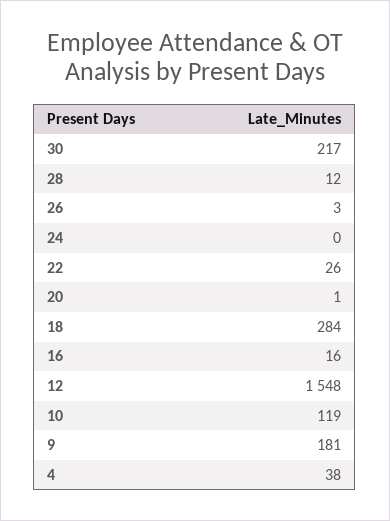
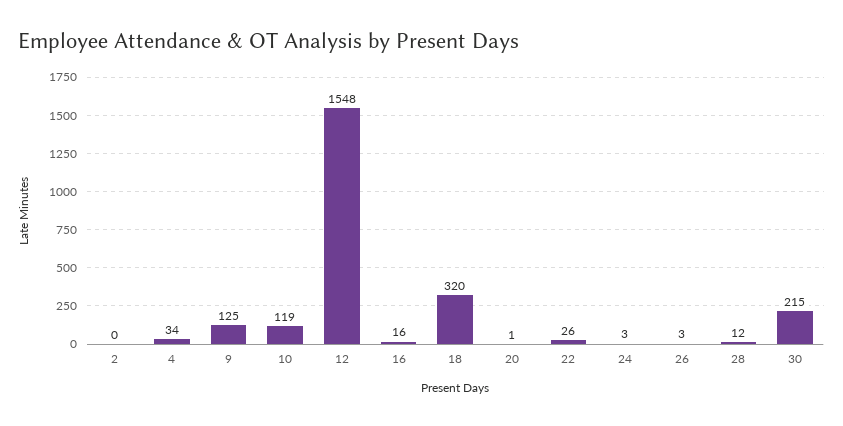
30: 217 -> 215
24: 0 -> 3
18: 284 -> 320
9: 181 -> 125
4: 38 -> 34
2: none -> 0

